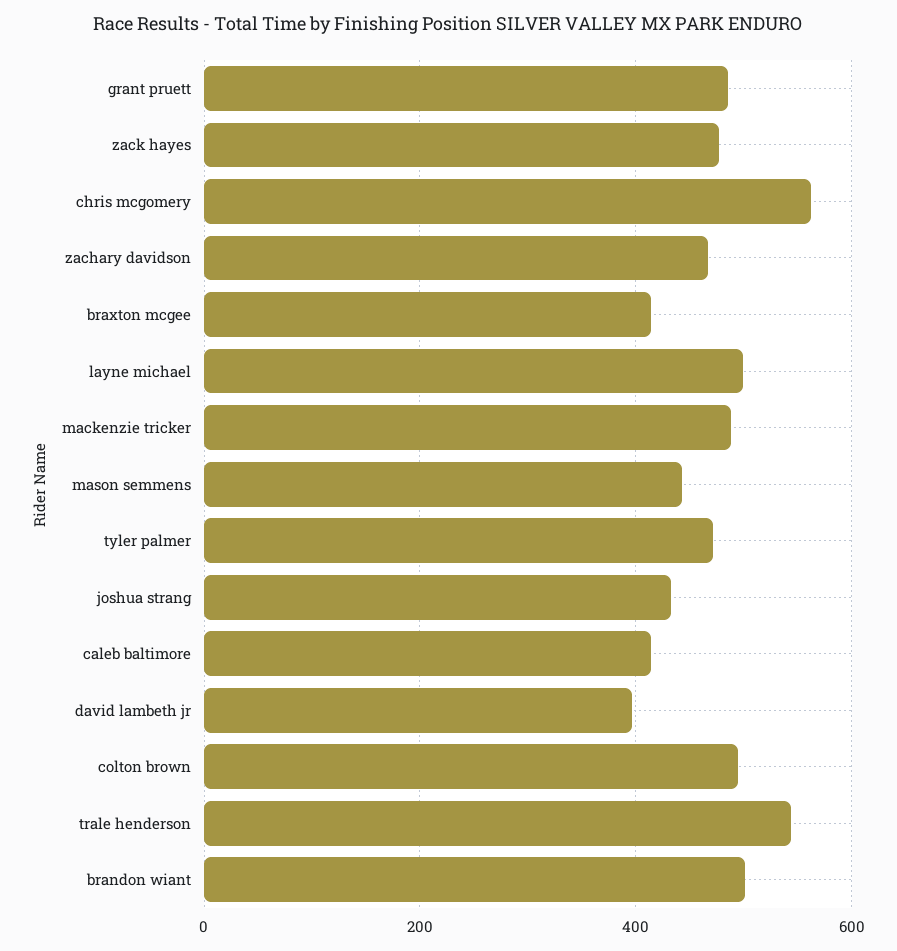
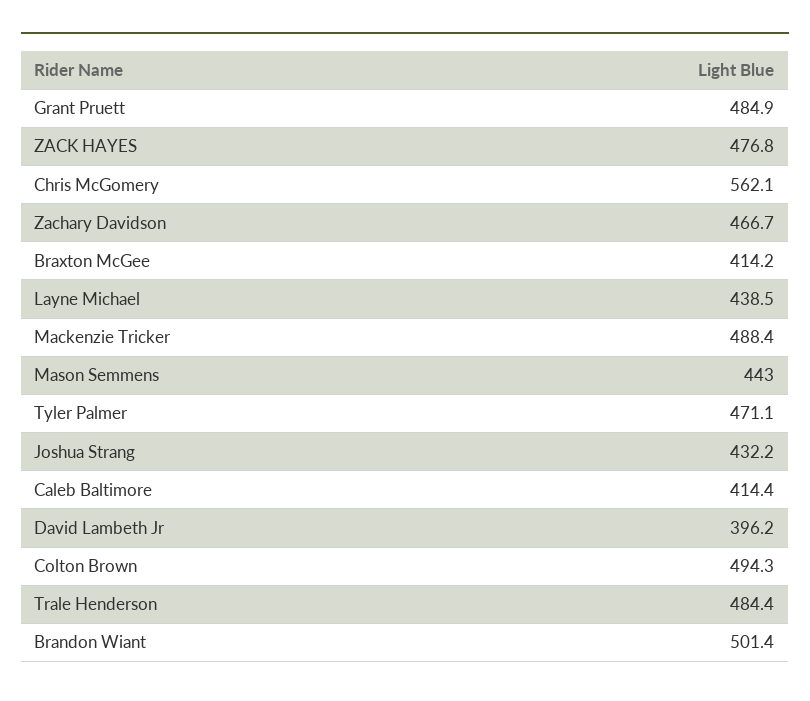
layne michael: 500 -> 438.5
trale henderson: 540 -> 484.4

